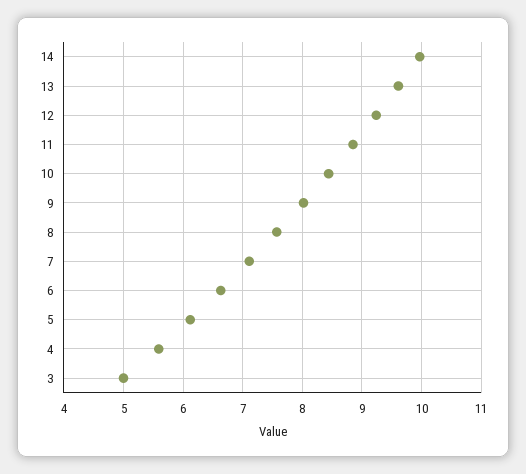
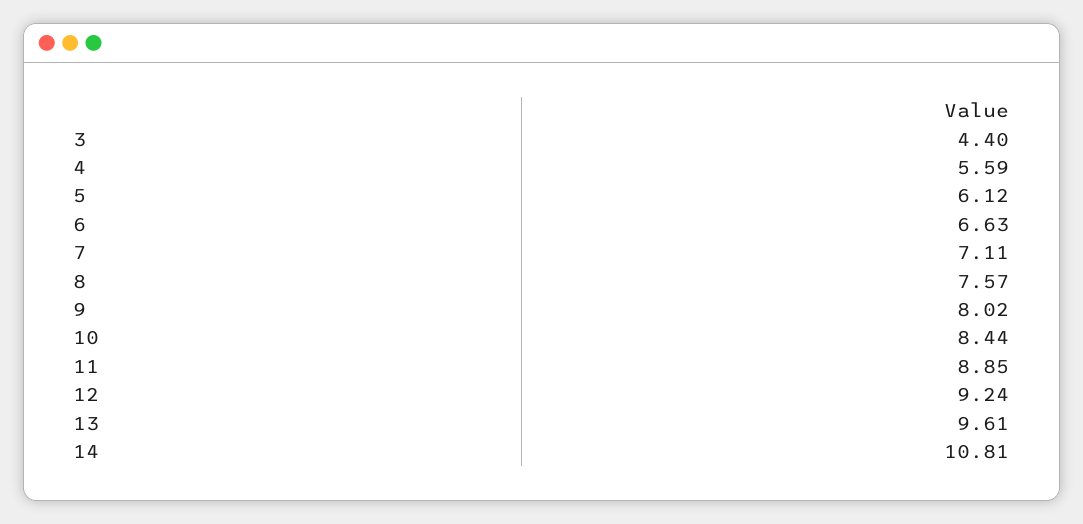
14: 10 -> 10.81
3: 5 -> 4.4

